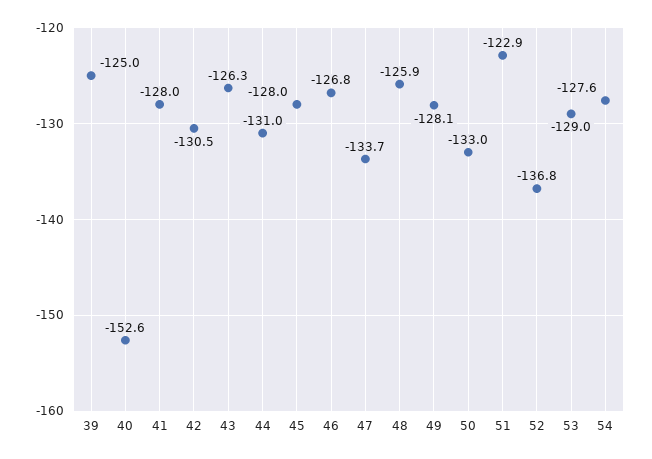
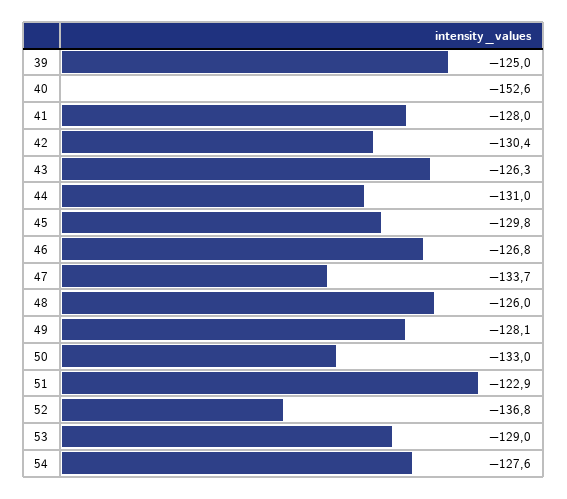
42: -130.5 -> -130.4
45: -128 -> -129.8
48: -125.9 -> -126

